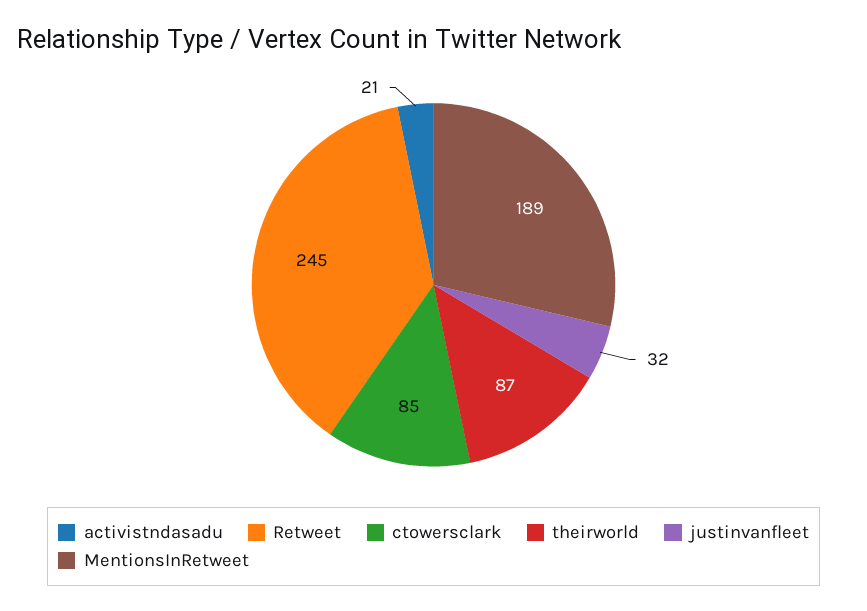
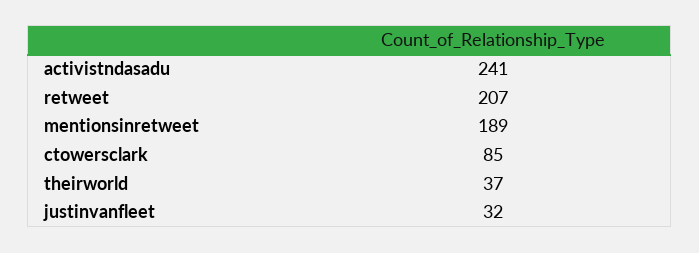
activistndasadu: 21 -> 241
Retweet: 245 -> 207
theirworld: 87 -> 37

